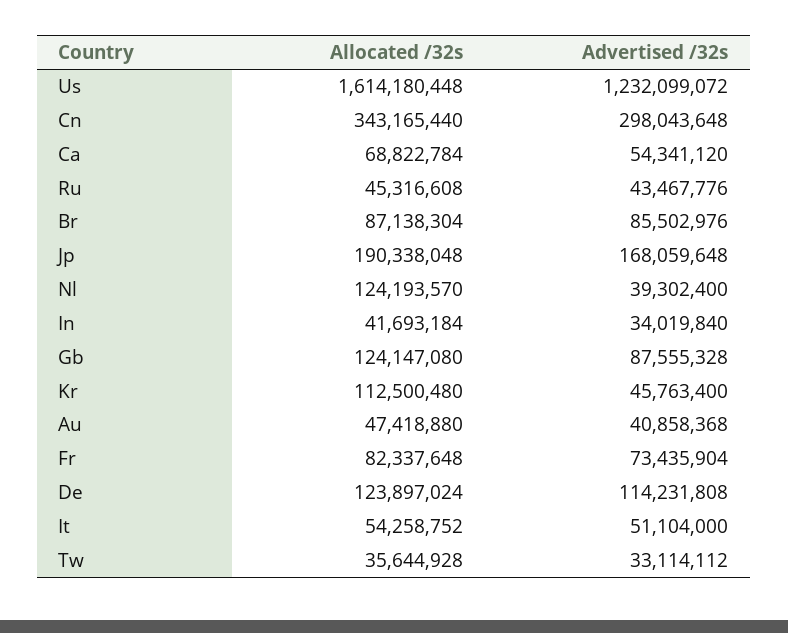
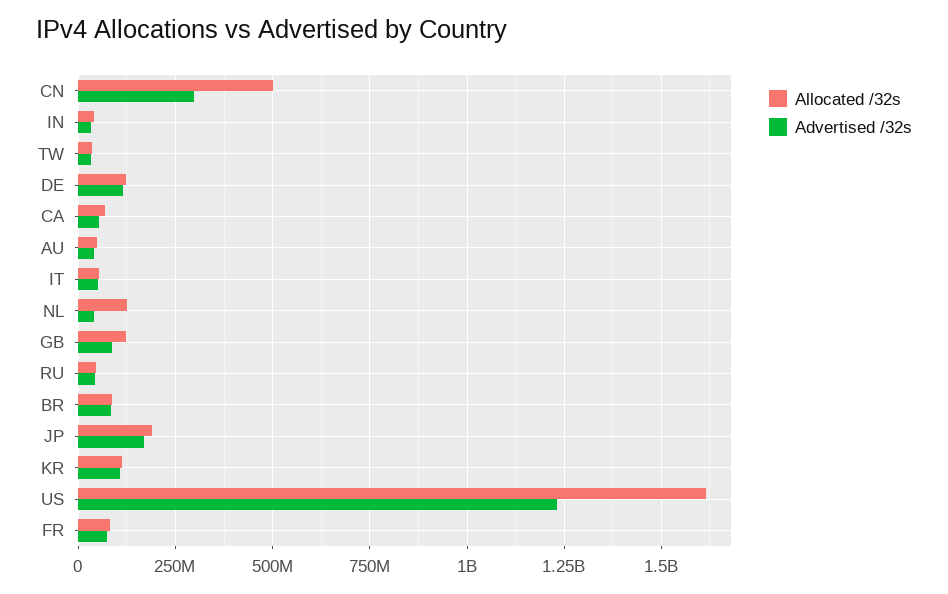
Allocated /32s, Cn: 343165440 -> 500000000
Advertised /32s, Kr: 45763400 -> 100000000

